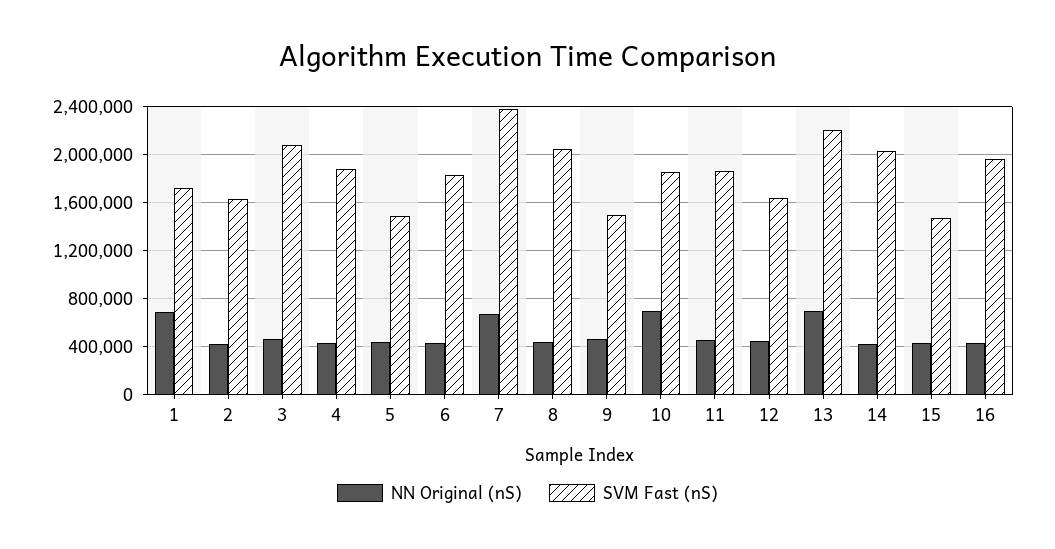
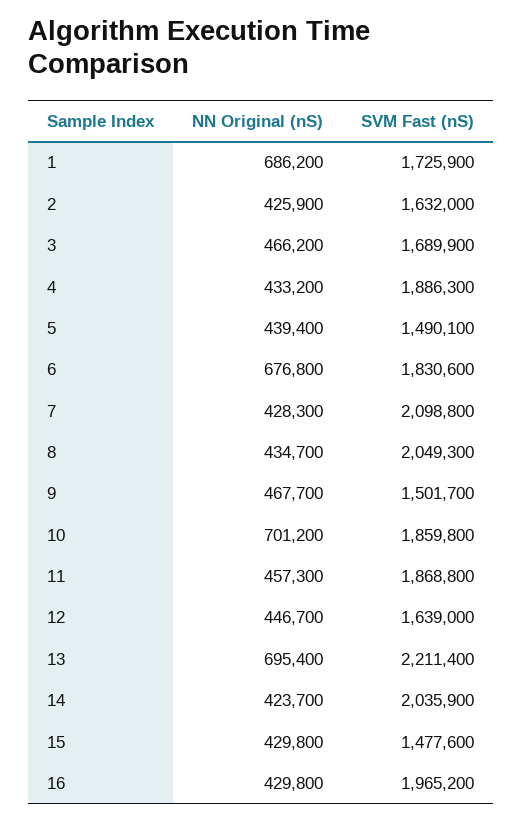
SVM Fast (nS), 3: 2100000 -> 1689900
NN Original (nS), 6: 400000 -> 676800
NN Original (nS), 7: 700000 -> 428300
SVM Fast (nS), 7: 2400000 -> 2098800

